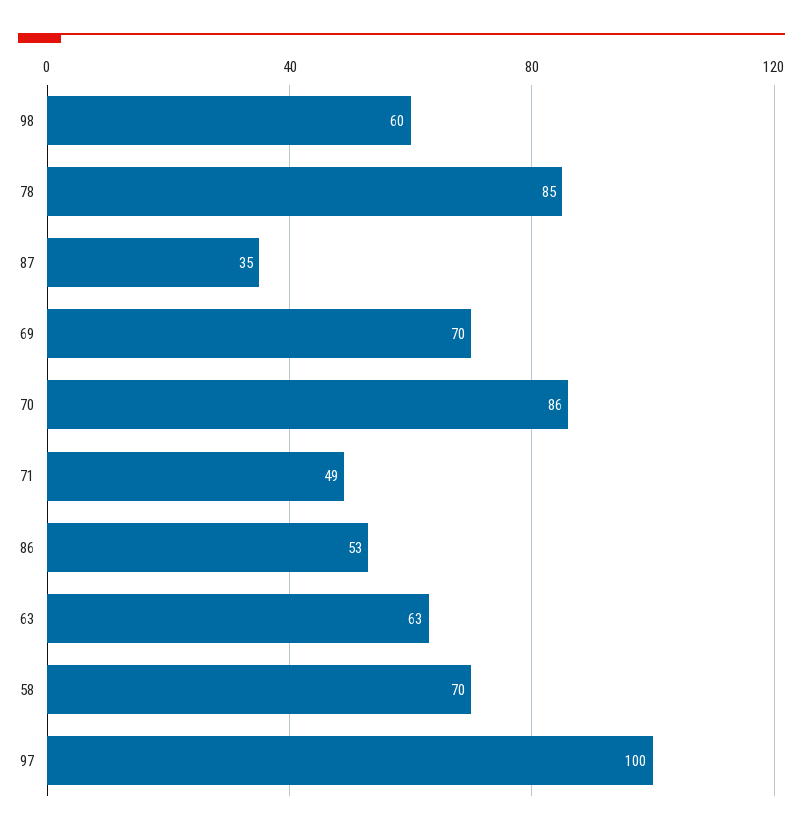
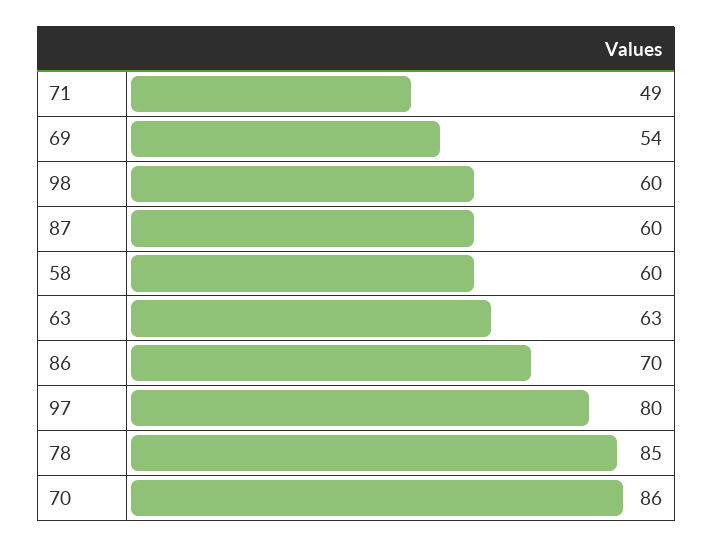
87: 35 -> 60
69: 70 -> 54
86: 53 -> 70
58: 70 -> 60
97: 100 -> 80

